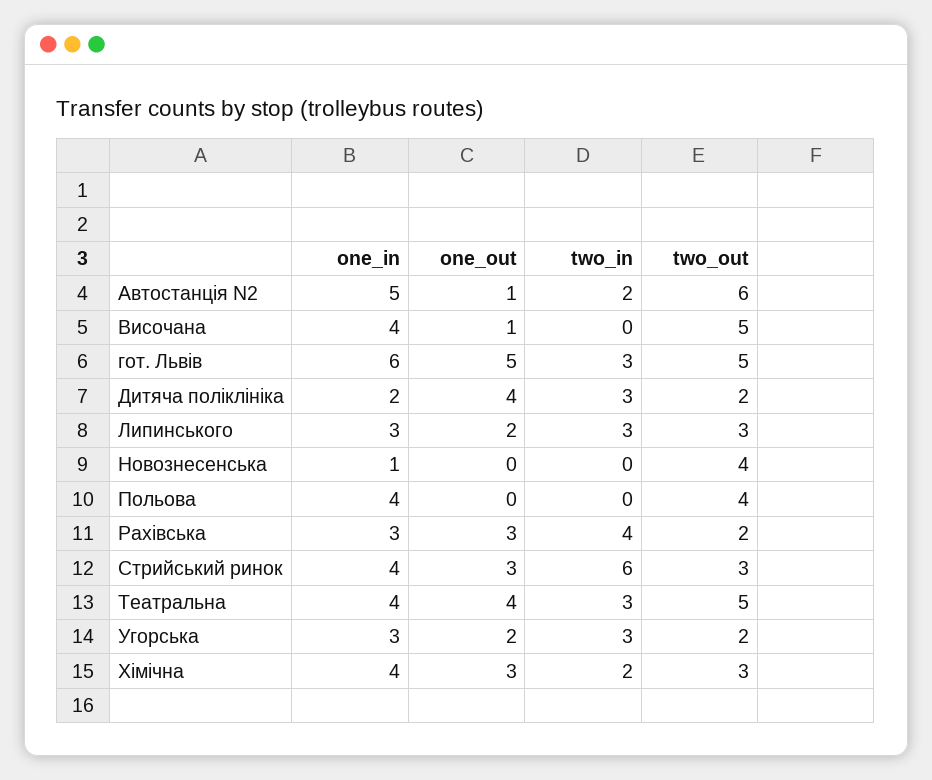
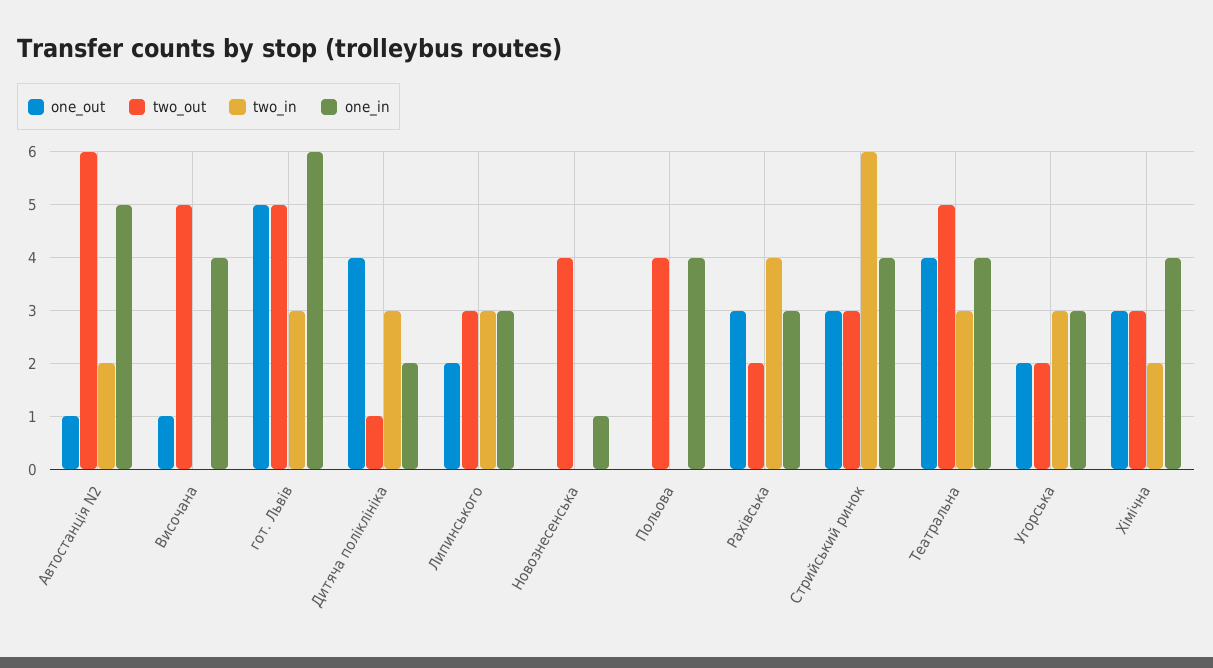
two_out, Дитяча поліклініка: 2 -> 1

